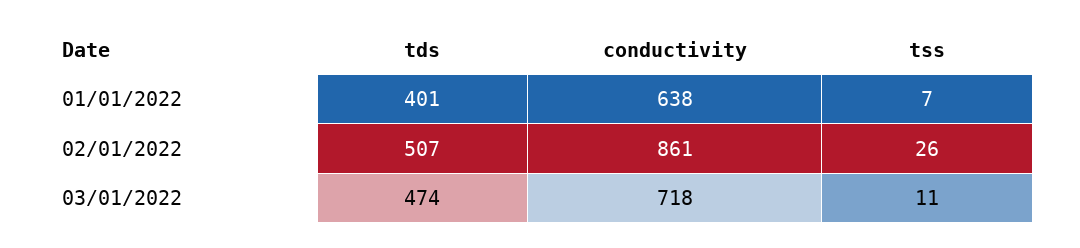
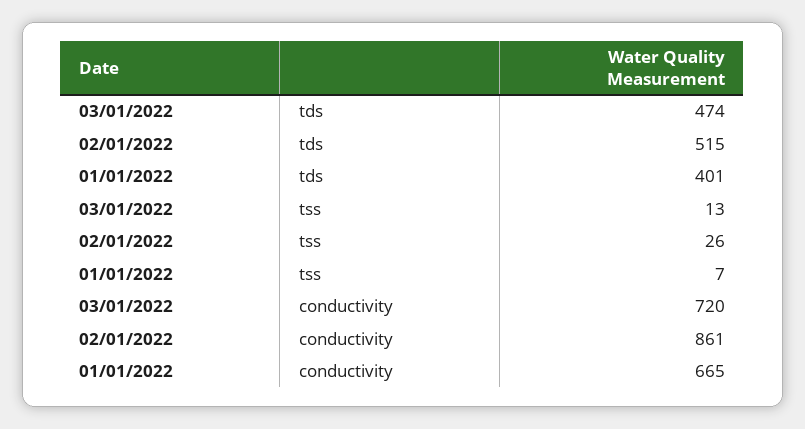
conductivity, 01/01/2022: 638 -> 665
tds, 02/01/2022: 507 -> 515
conductivity, 03/01/2022: 718 -> 720
tss, 03/01/2022: 11 -> 13

